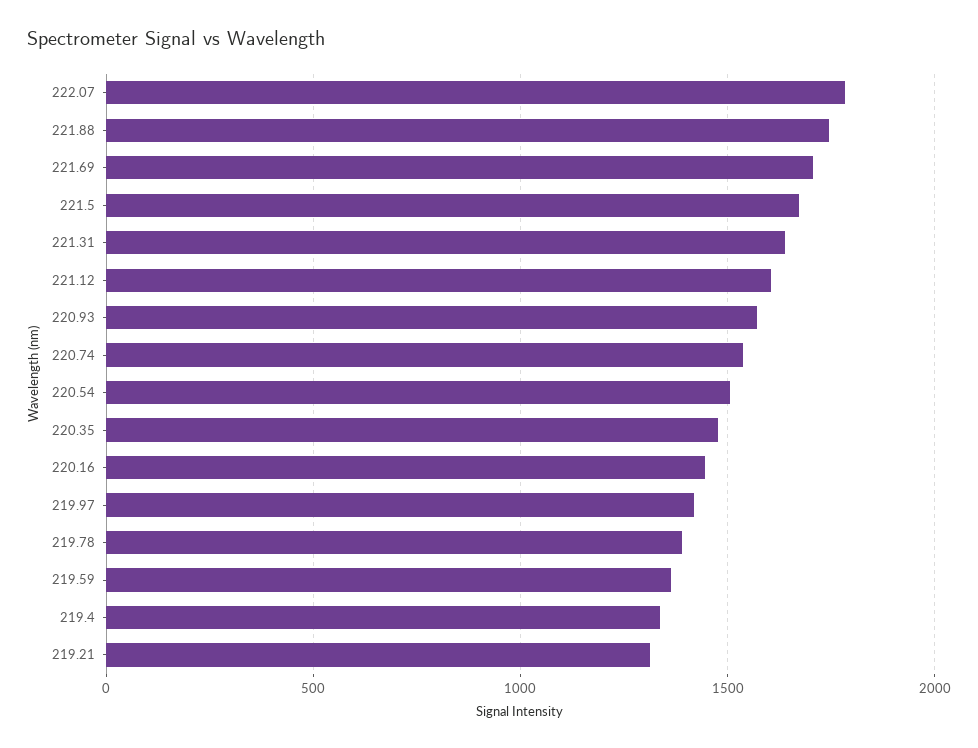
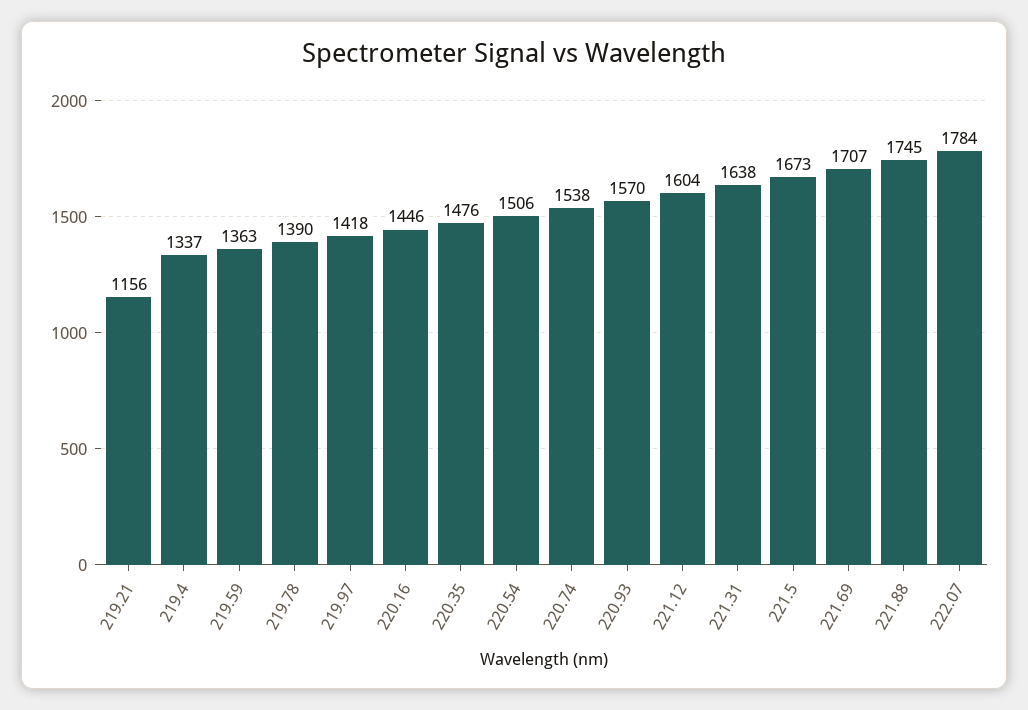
219.21: 1300 -> 1156

